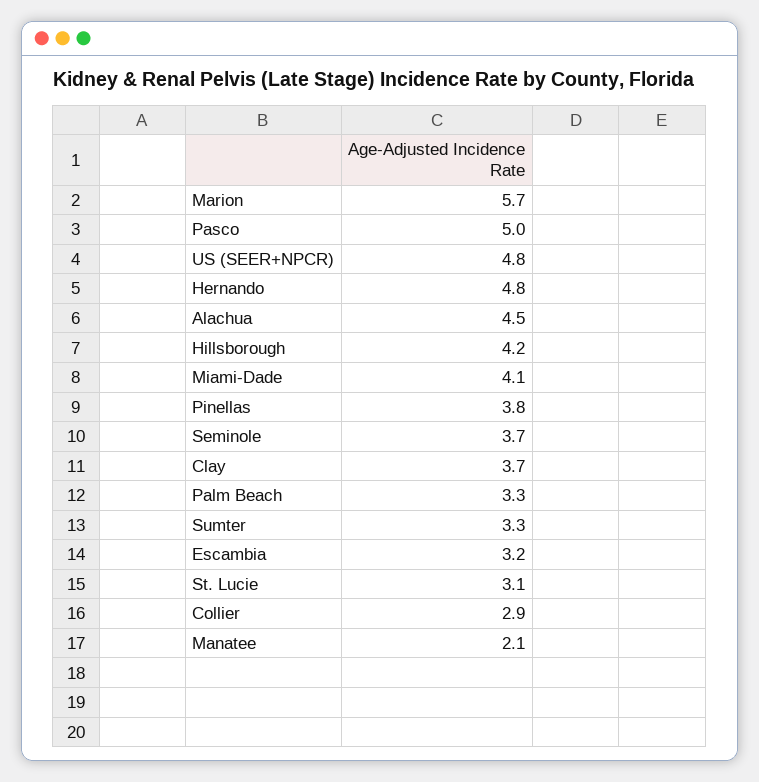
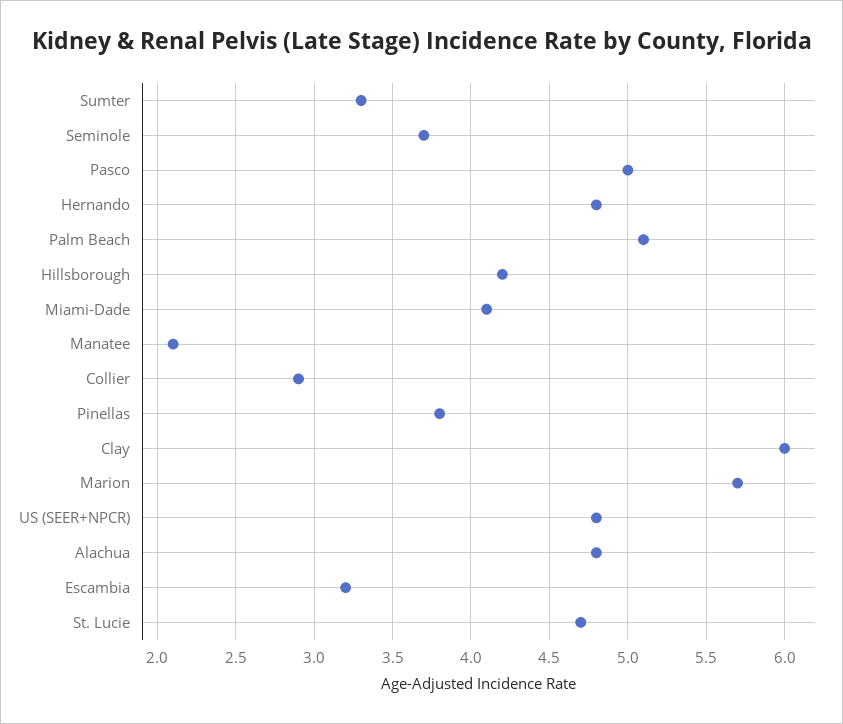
Alachua: 4.5 -> 4.8
Clay: 3.7 -> 6
Palm Beach: 3.3 -> 5.1
St. Lucie: 3.1 -> 4.7

